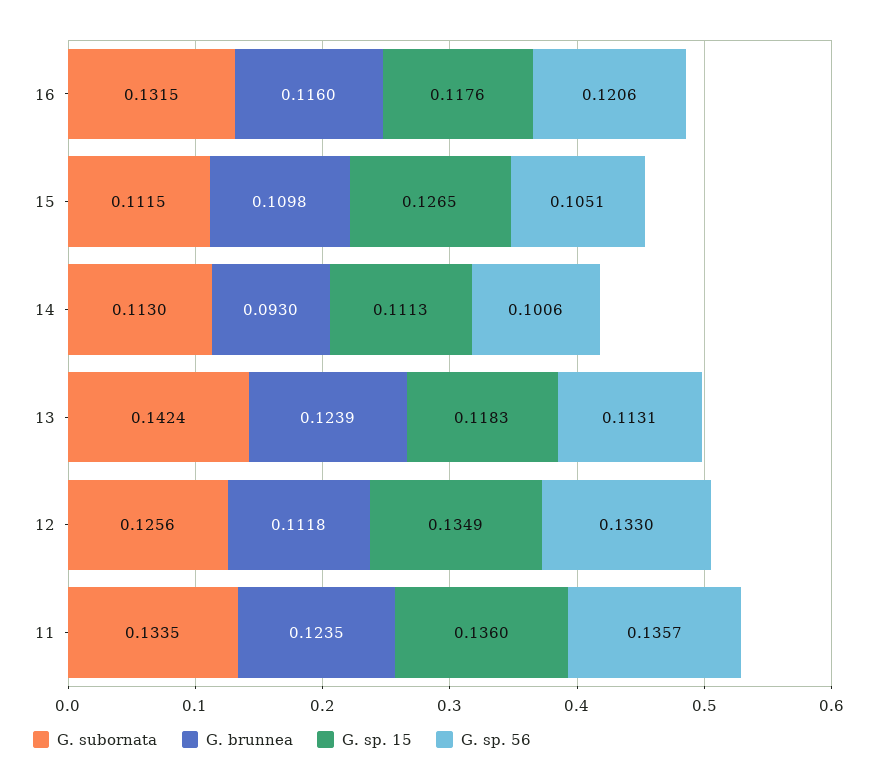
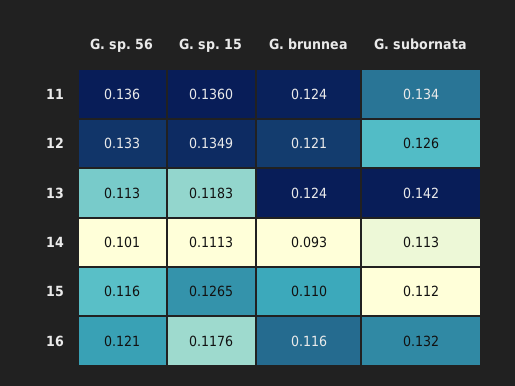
G. sp. 56, 15: 0.1051 -> 0.116
G. brunnea, 12: 0.1118 -> 0.121

